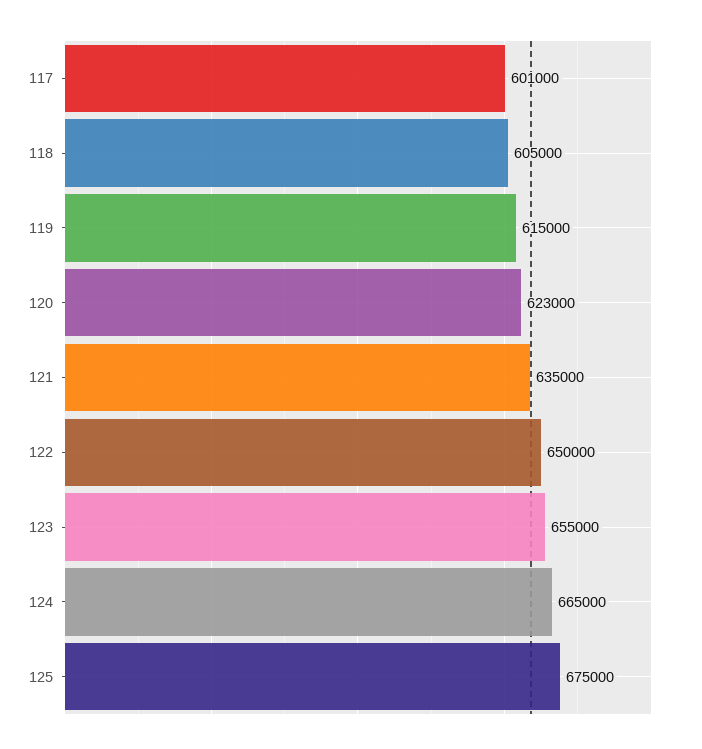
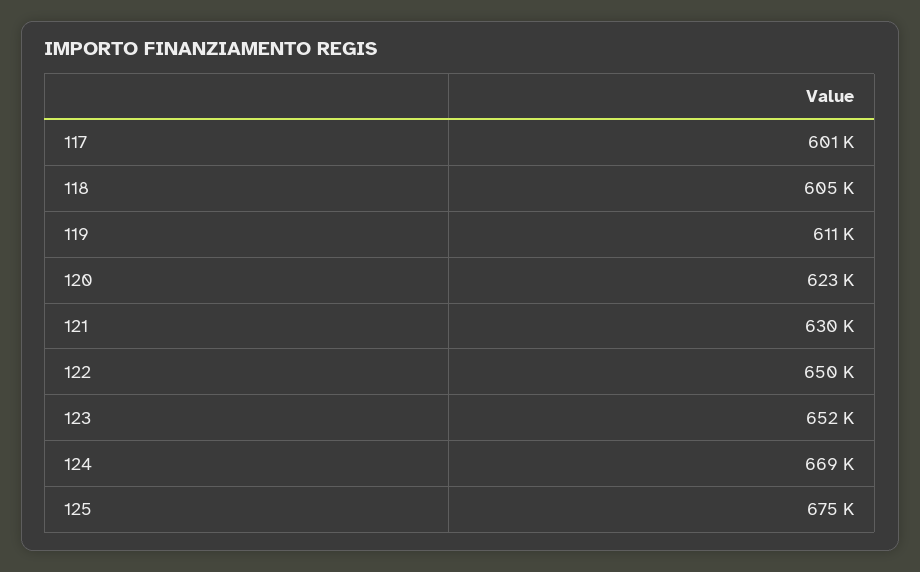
119: 615000 -> 611000
121: 635000 -> 630000
123: 655000 -> 652000
124: 665000 -> 669000

